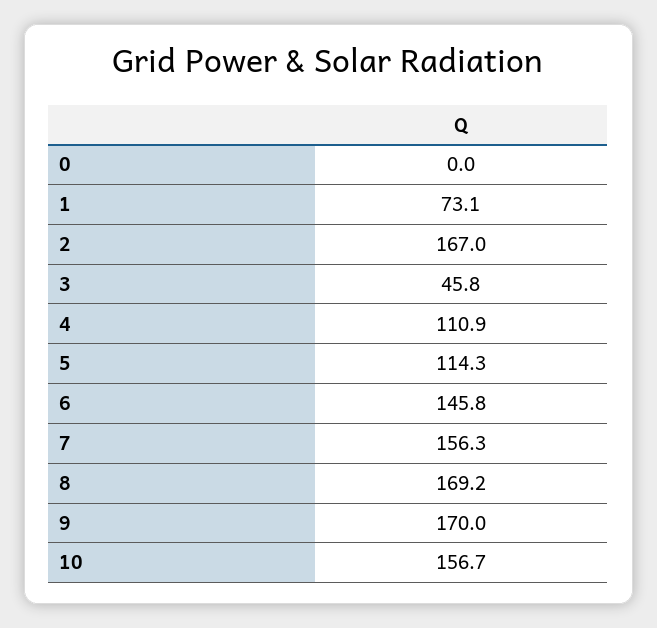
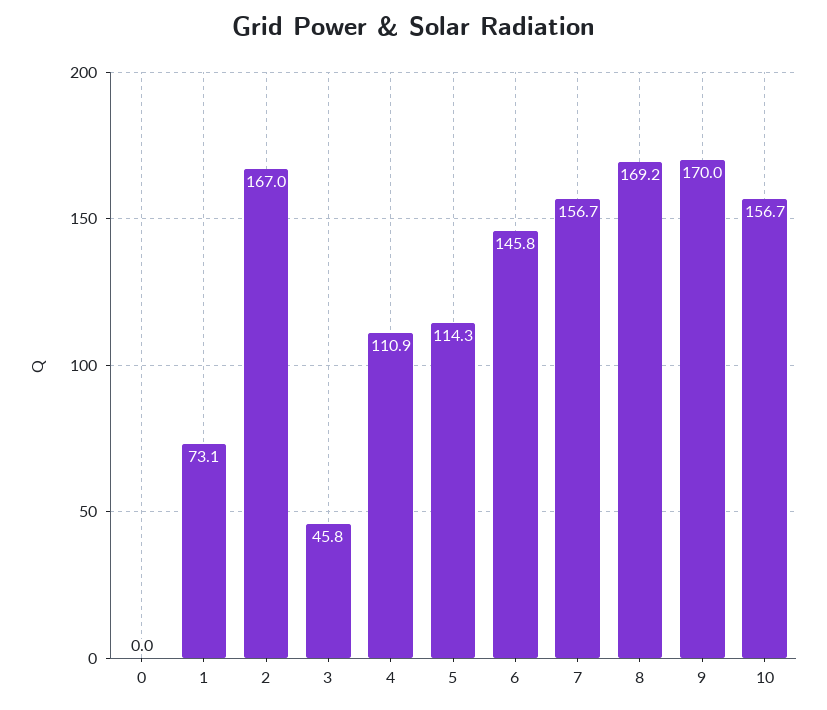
7: 156.3 -> 156.7

